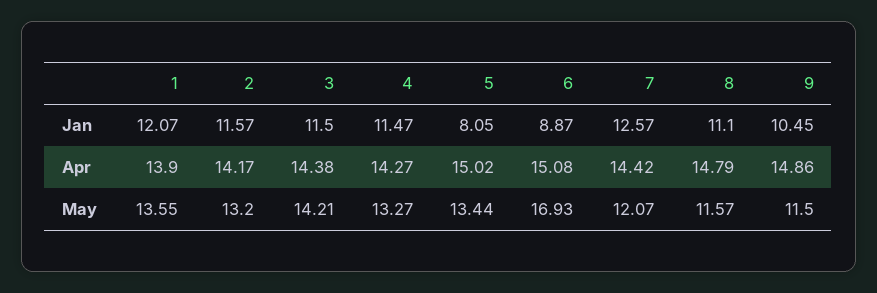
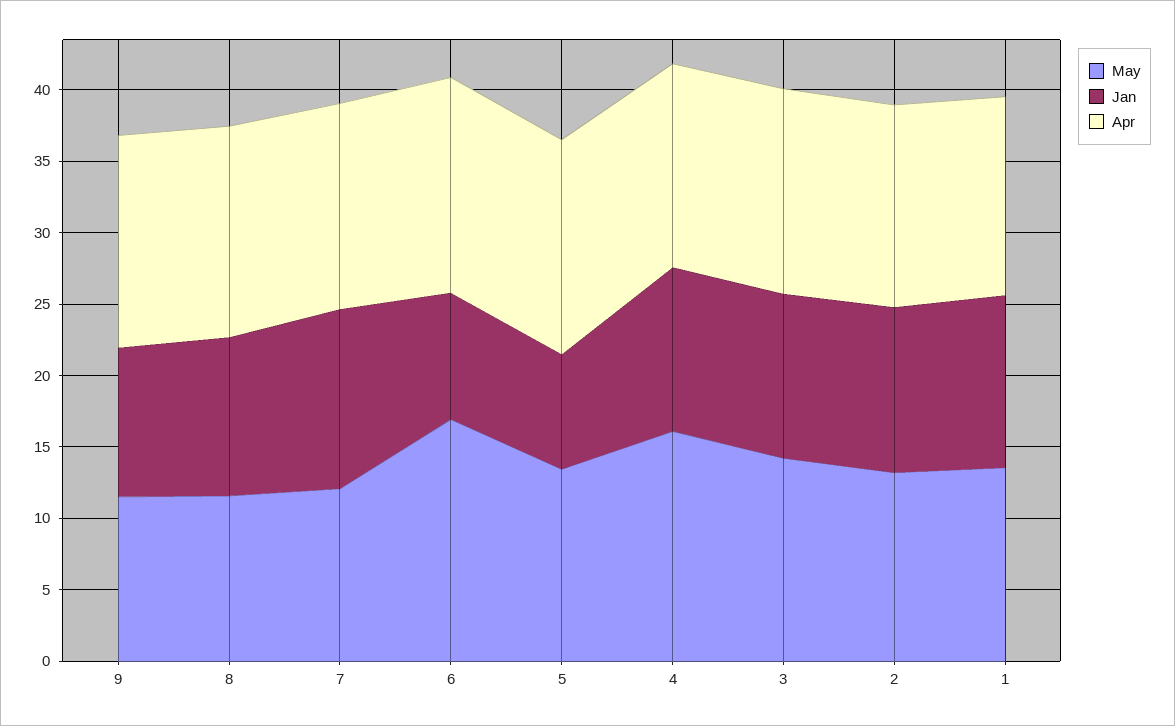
May, 4: 13.27 -> 16

